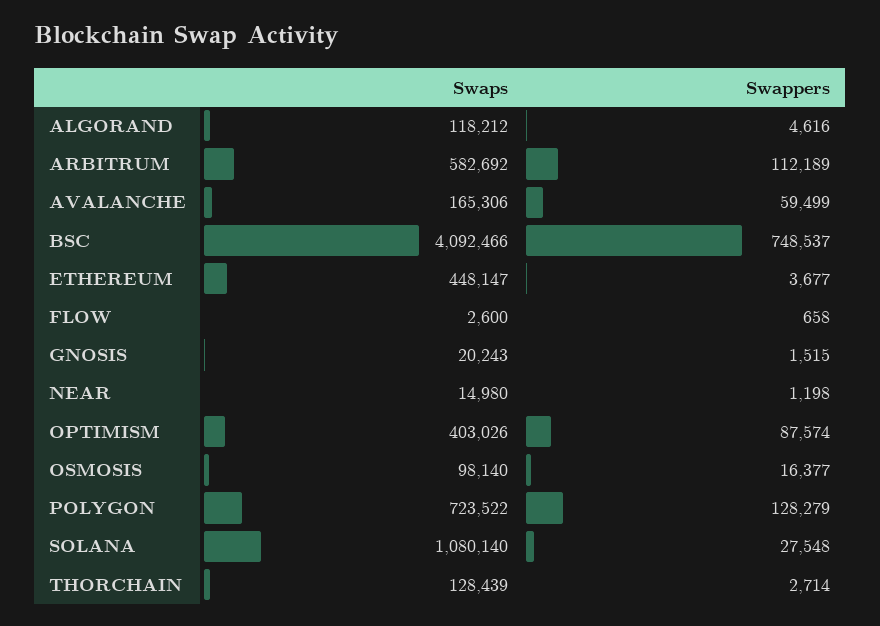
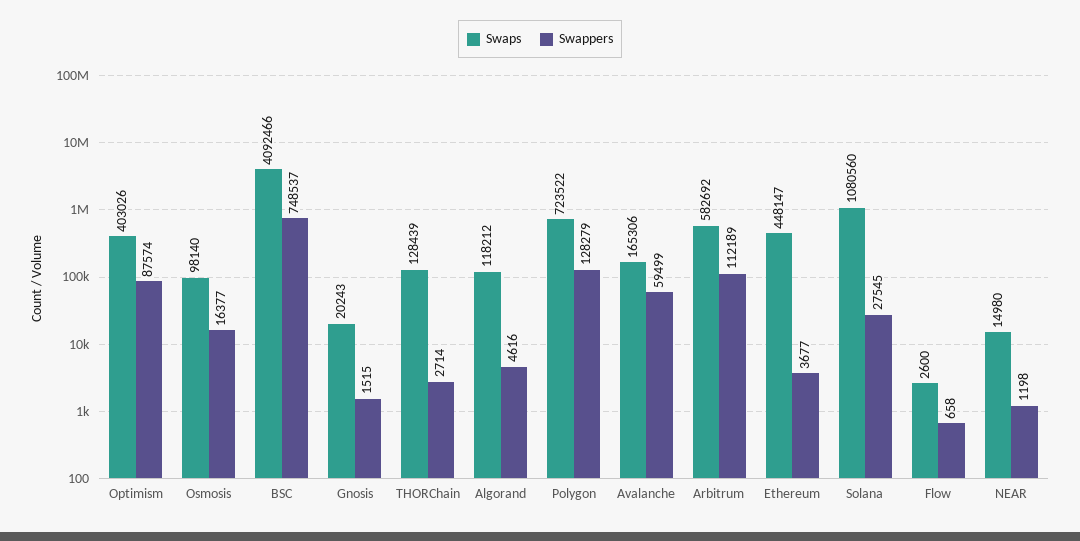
Swaps, SOLANA: 1080140 -> 1080560
Swappers, SOLANA: 27548 -> 27545

